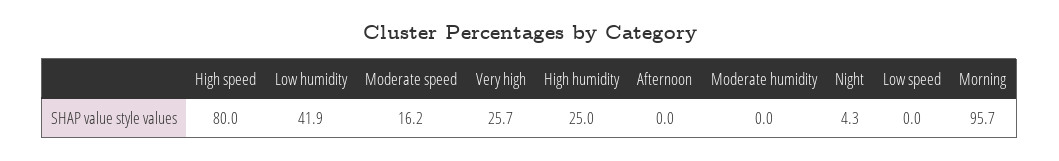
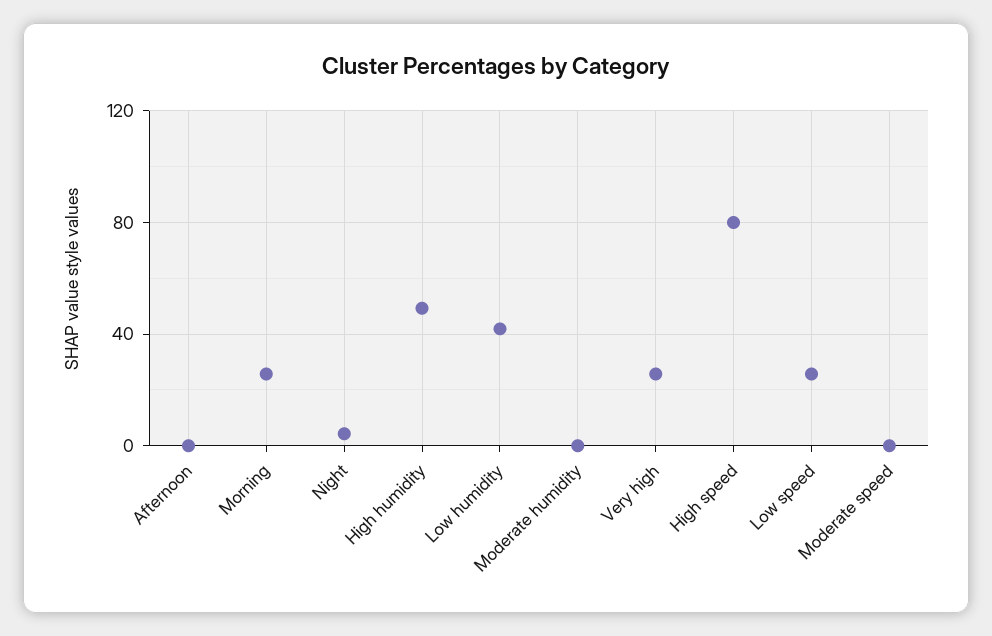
Moderate speed: 16.2 -> 0
High humidity: 25 -> 50
Low speed: 0 -> 25
Morning: 95.7 -> 25

